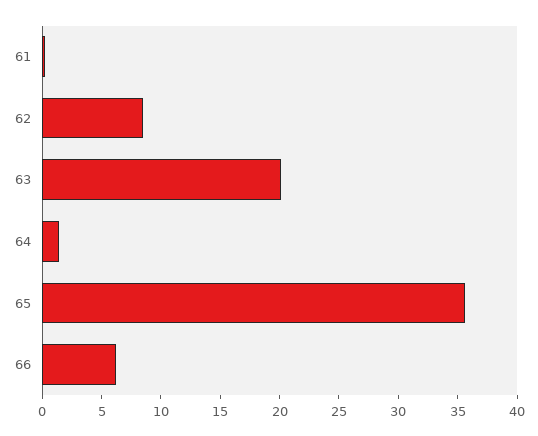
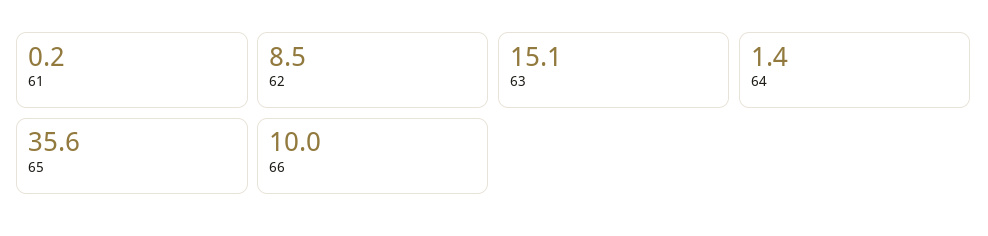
63: 20 -> 15.1
66: 6 -> 10

